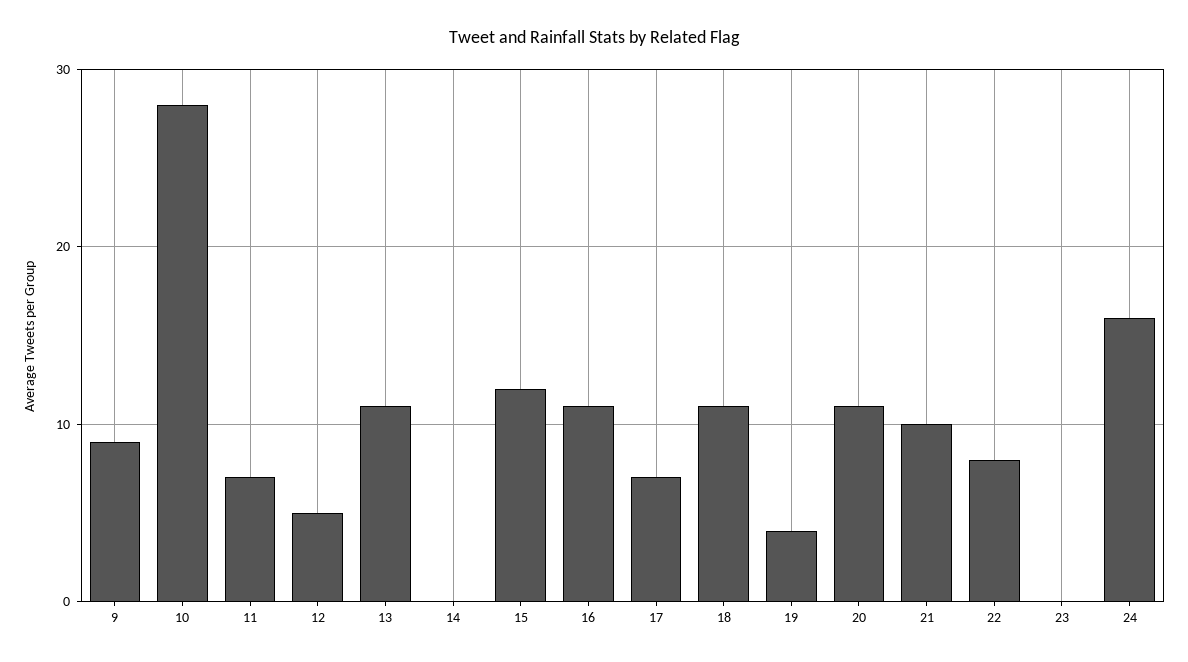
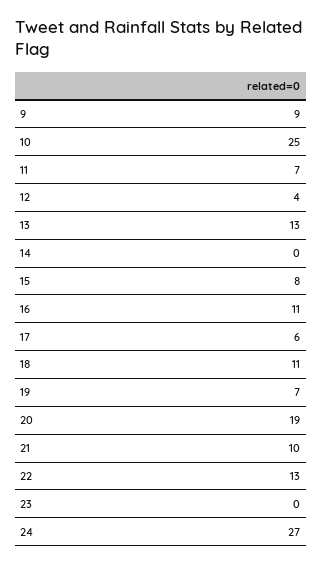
10: 28 -> 25
12: 5 -> 4
13: 11 -> 13
15: 12 -> 8
17: 7 -> 6
19: 4 -> 7
20: 11 -> 19
22: 8 -> 13
24: 16 -> 27

